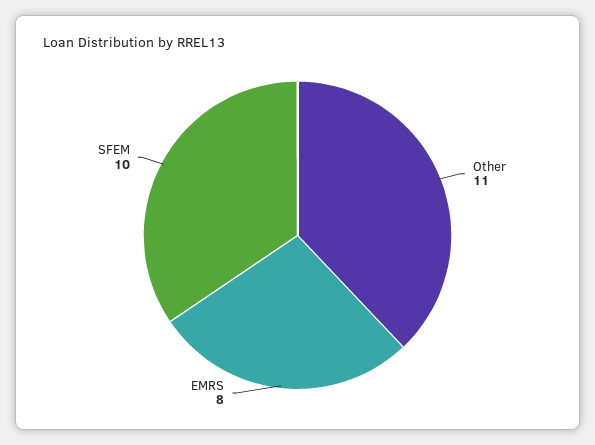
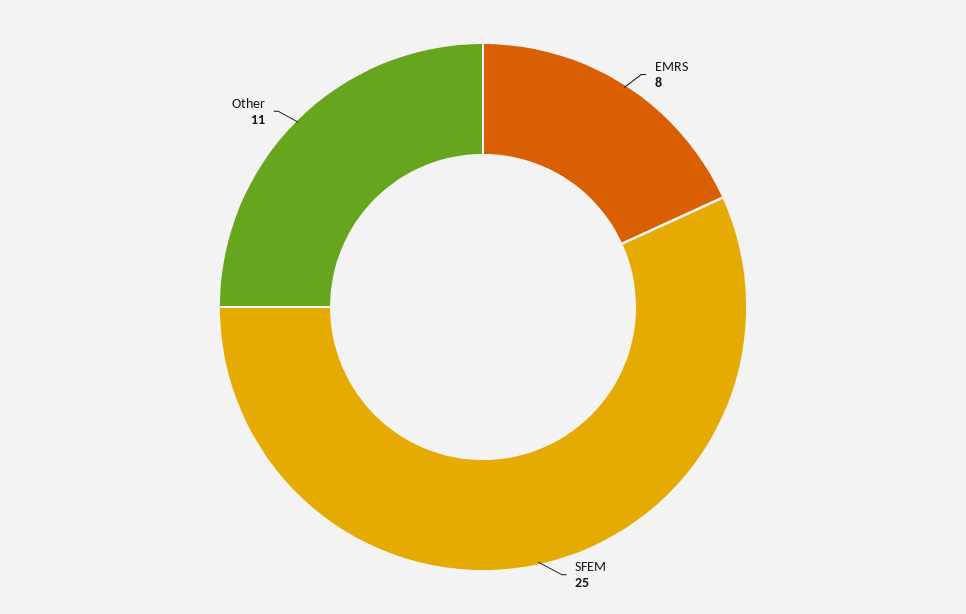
SFEM: 10 -> 25

